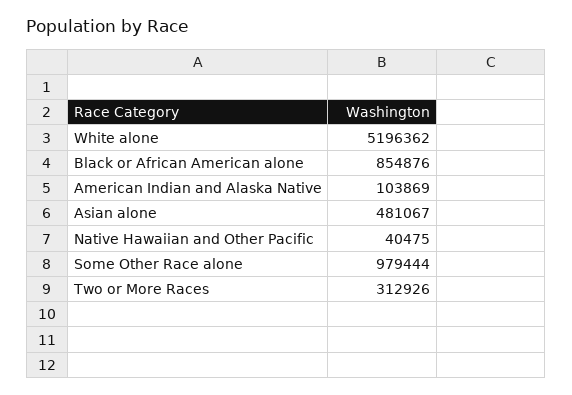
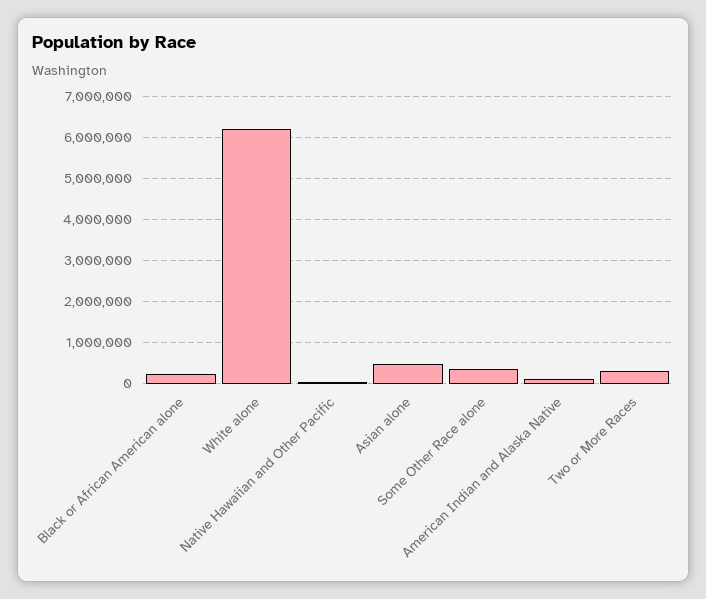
White alone: 5196362 -> 6200000
Black or African American alone: 854876 -> 200000
Some Other Race alone: 979444 -> 400000

